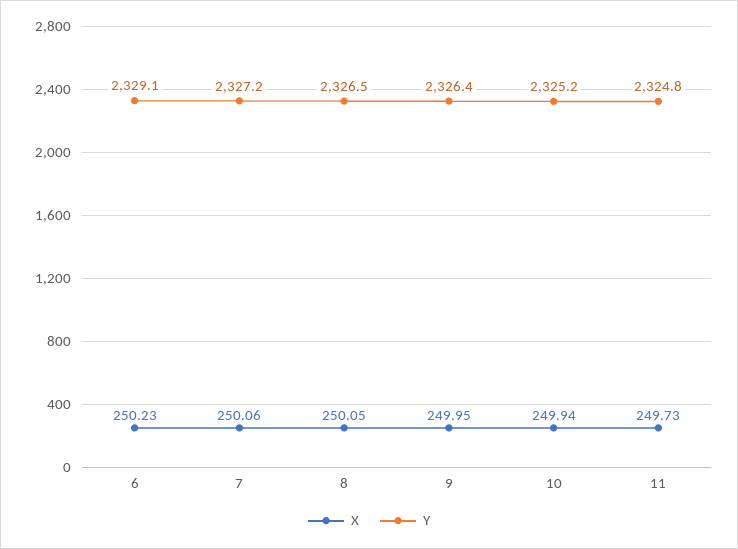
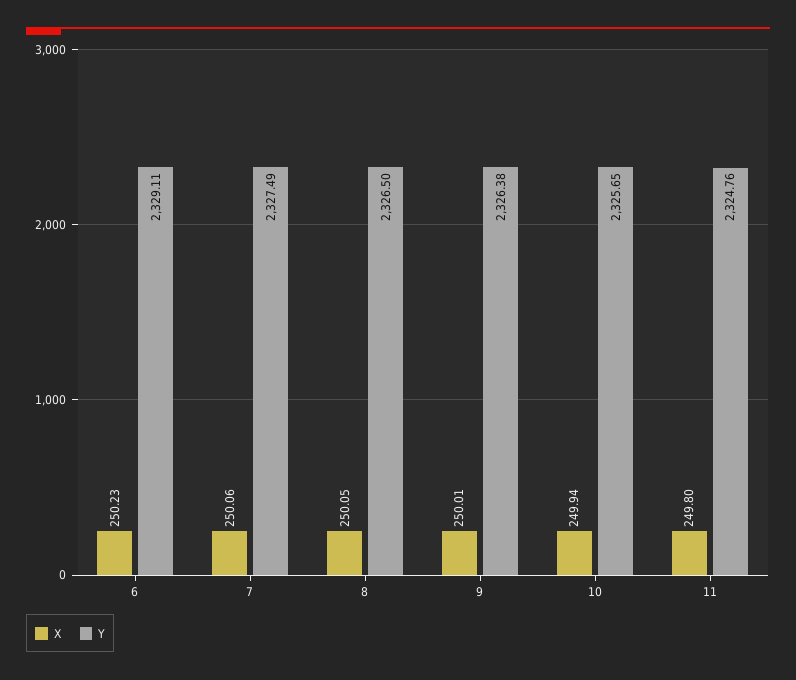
Y, 7: 2327.2 -> 2327.49
X, 9: 249.95 -> 250.01
Y, 10: 2325.2 -> 2325.65
X, 11: 249.73 -> 249.8

